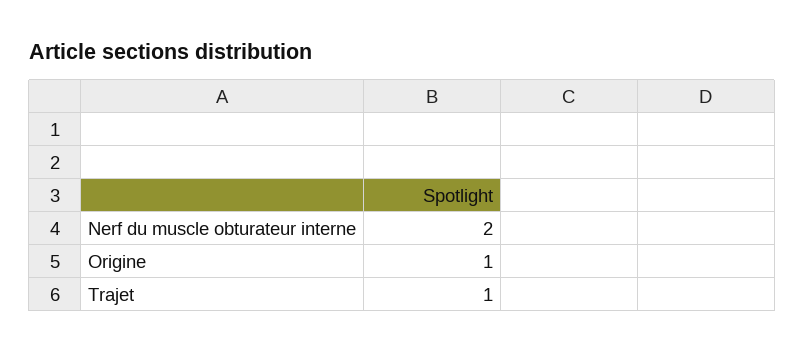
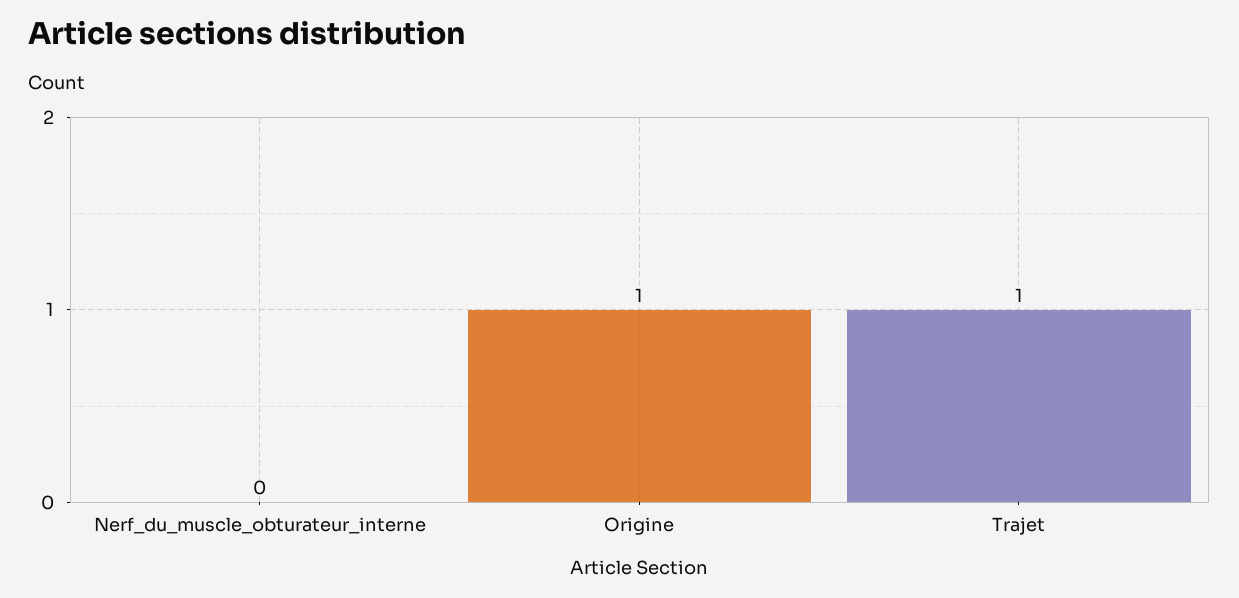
Nerf du muscle obturateur interne: 2 -> 0

